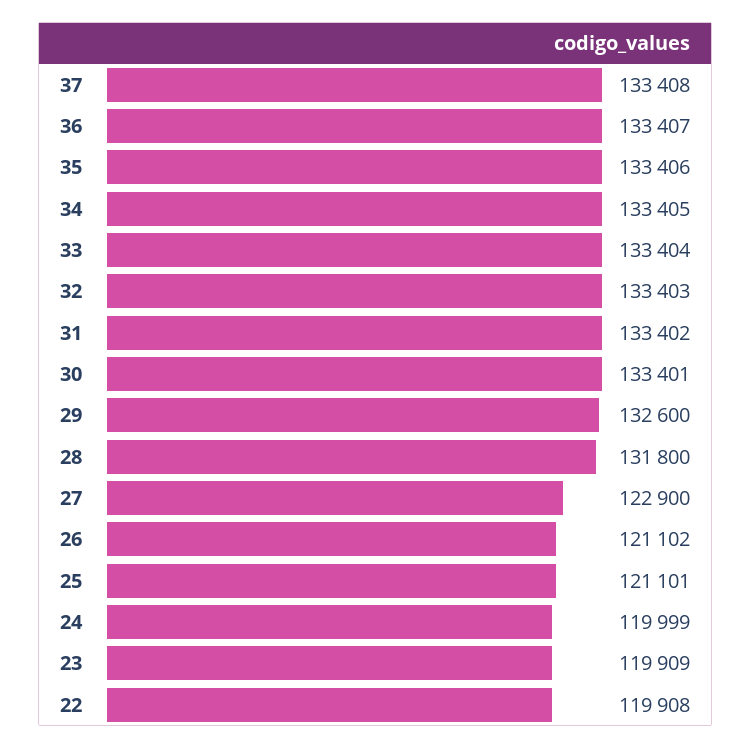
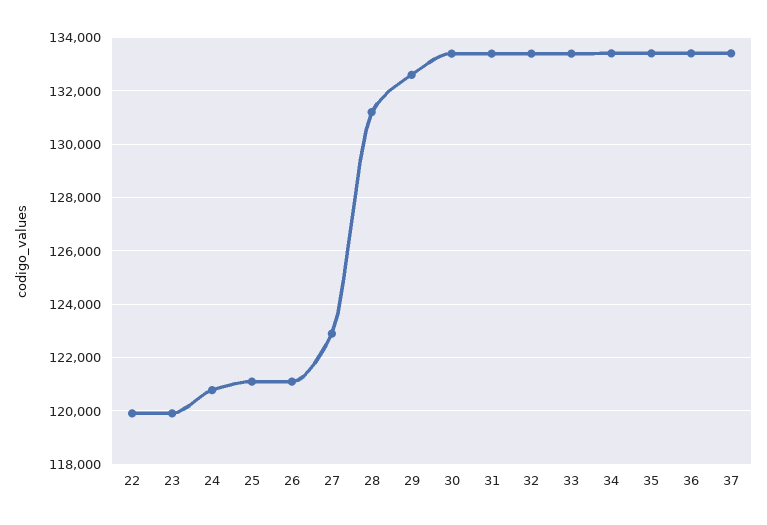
28: 131800 -> 131250
24: 119999 -> 120750

